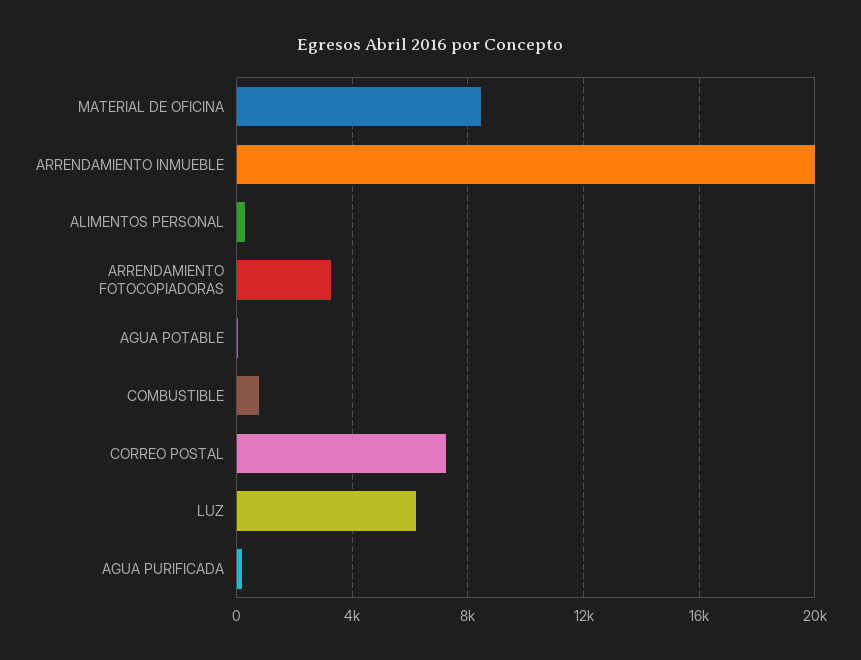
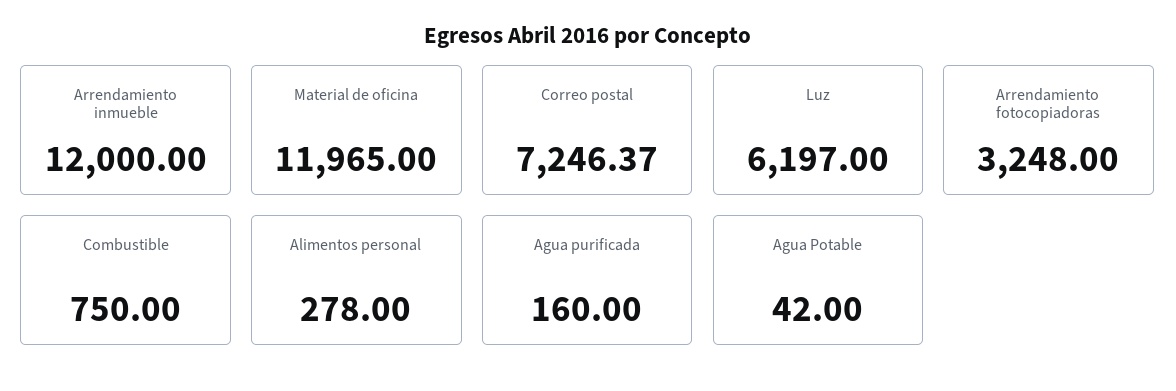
MATERIAL DE OFICINA: 8500 -> 11965
ARRENDAMIENTO INMUEBLE: 20000 -> 12000

